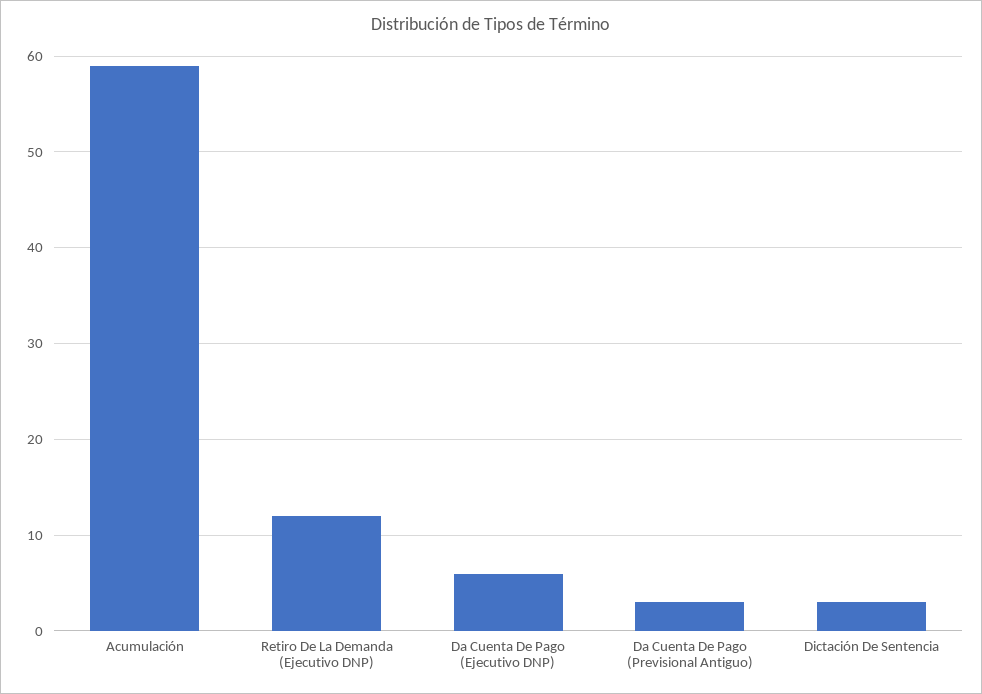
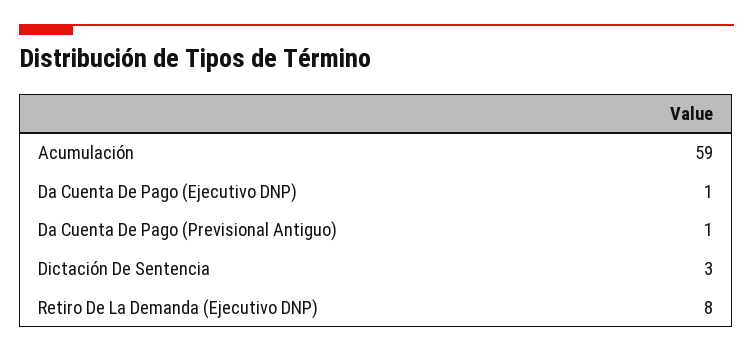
Retiro De La Demanda (Ejecutivo DNP): 12 -> 8
Da Cuenta De Pago (Ejecutivo DNP): 6 -> 1
Da Cuenta De Pago (Previsional Antiguo): 3 -> 1

